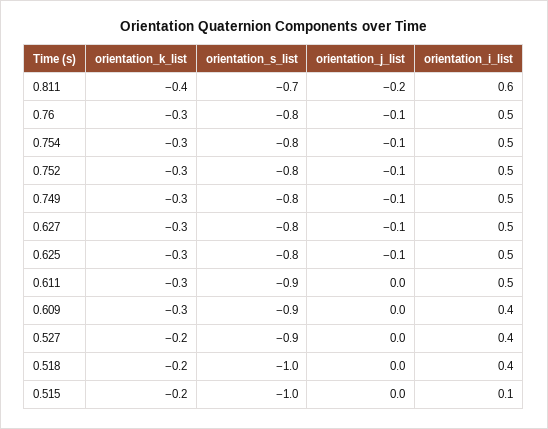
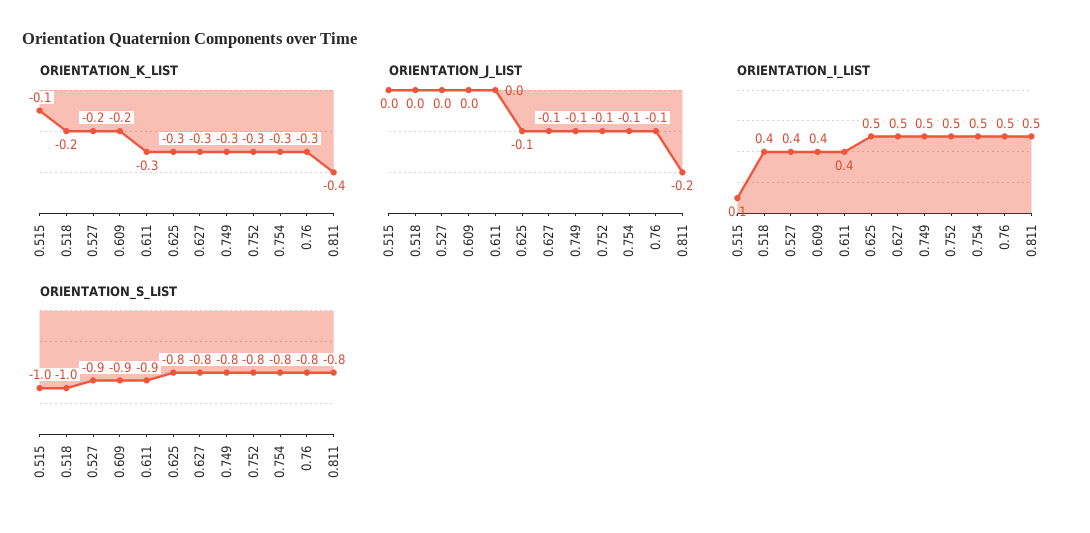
orientation_s_list, 0.811: -0.7 -> -0.8
orientation_i_list, 0.811: 0.6 -> 0.5
orientation_i_list, 0.611: 0.5 -> 0.4
orientation_k_list, 0.609: -0.3 -> -0.2
orientation_k_list, 0.515: -0.2 -> -0.1

